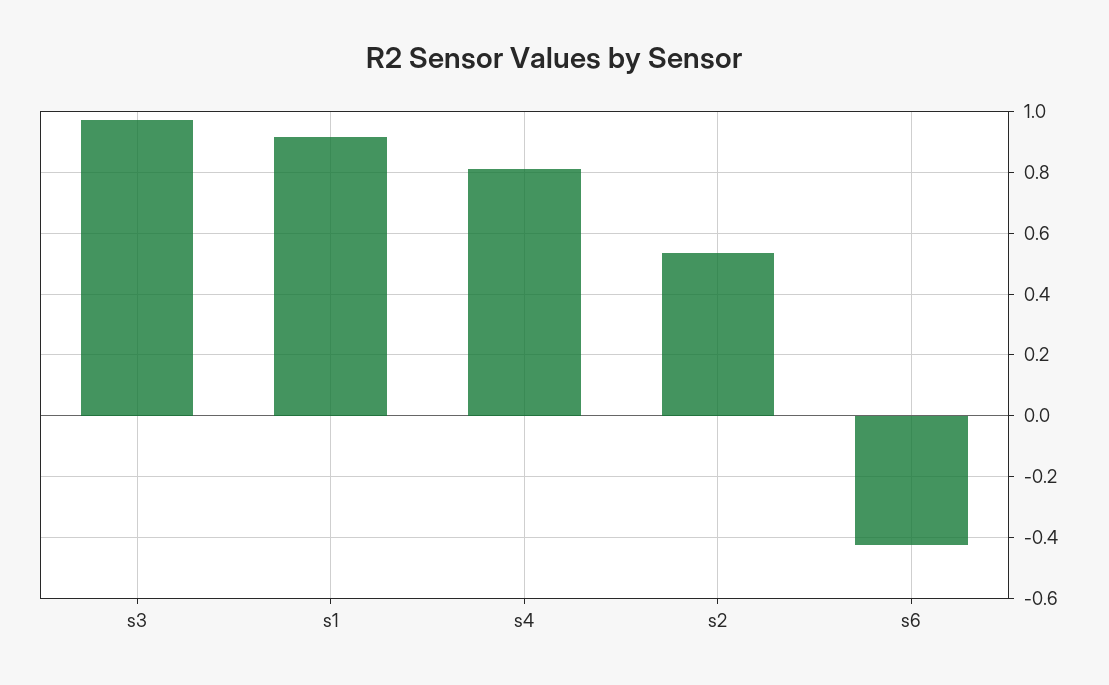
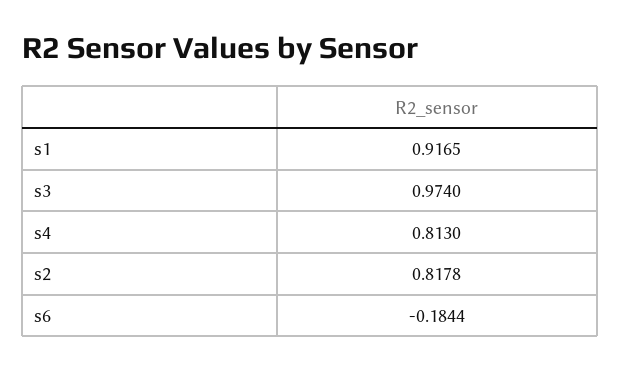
s2: 0.54 -> 0.8178
s6: -0.42 -> -0.1844

